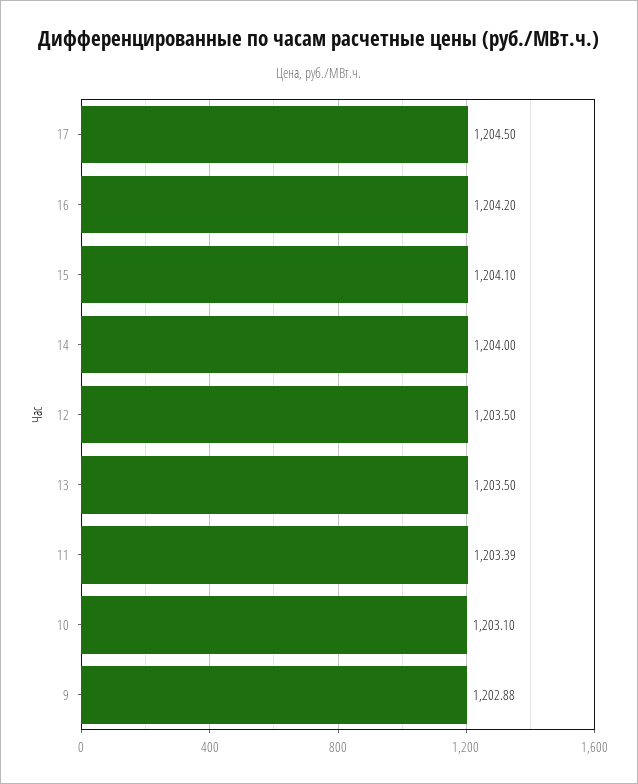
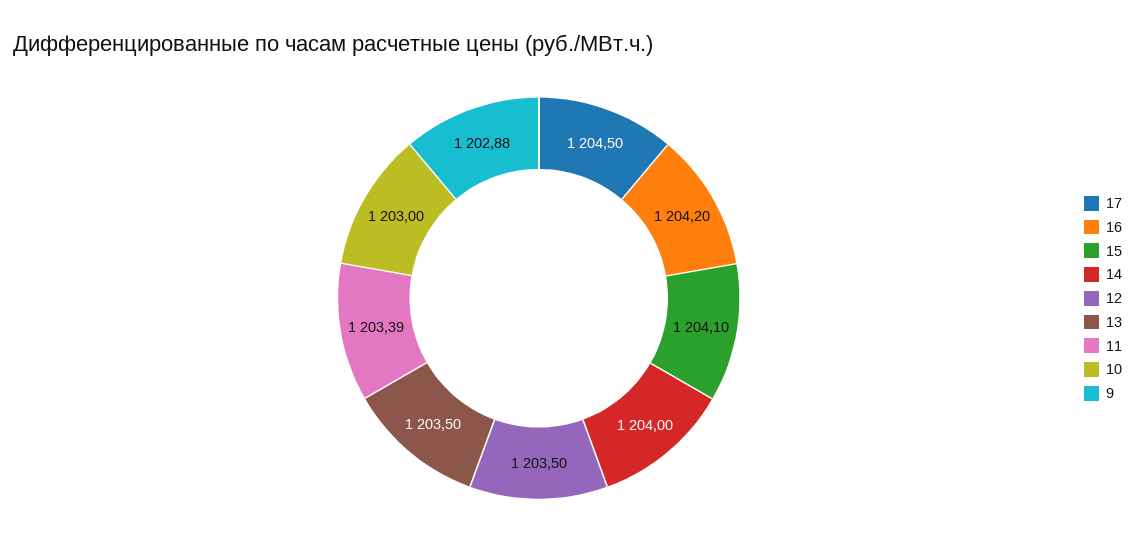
10: 1203.1 -> 1203

